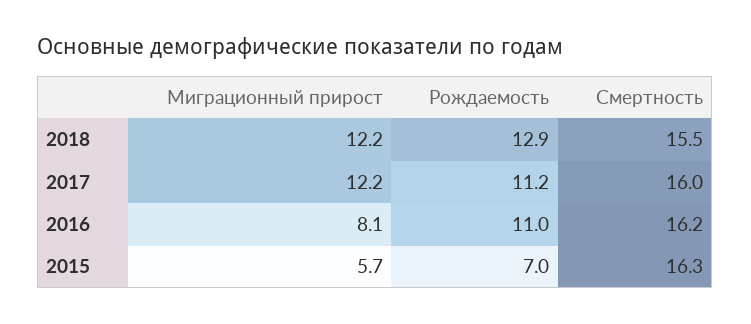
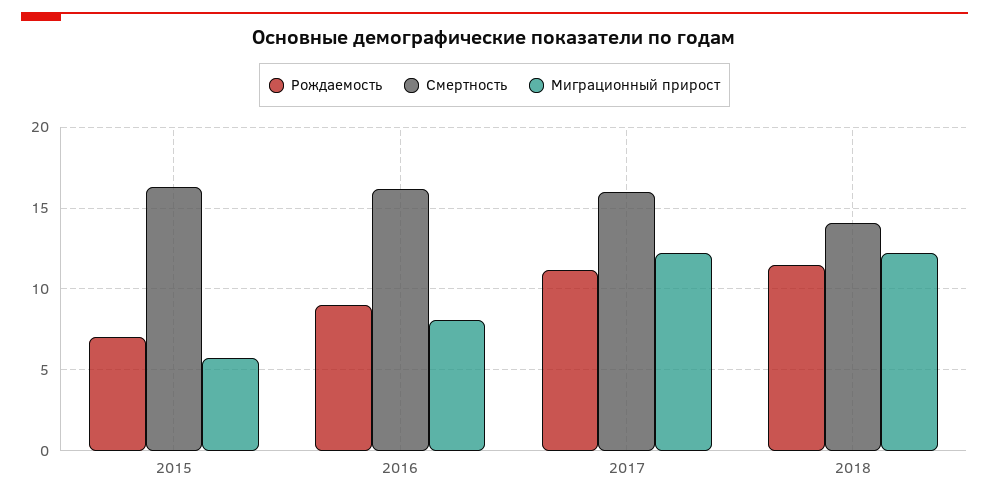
Рождаемость, 2018: 12.9 -> 11.5
Смертность, 2018: 15.5 -> 14
Рождаемость, 2016: 11 -> 9

